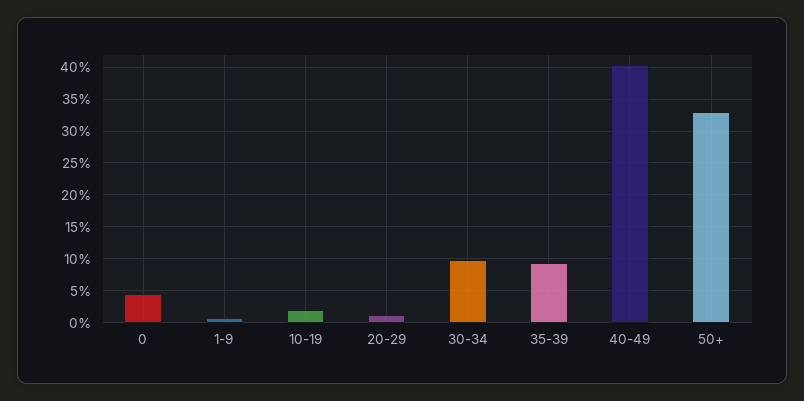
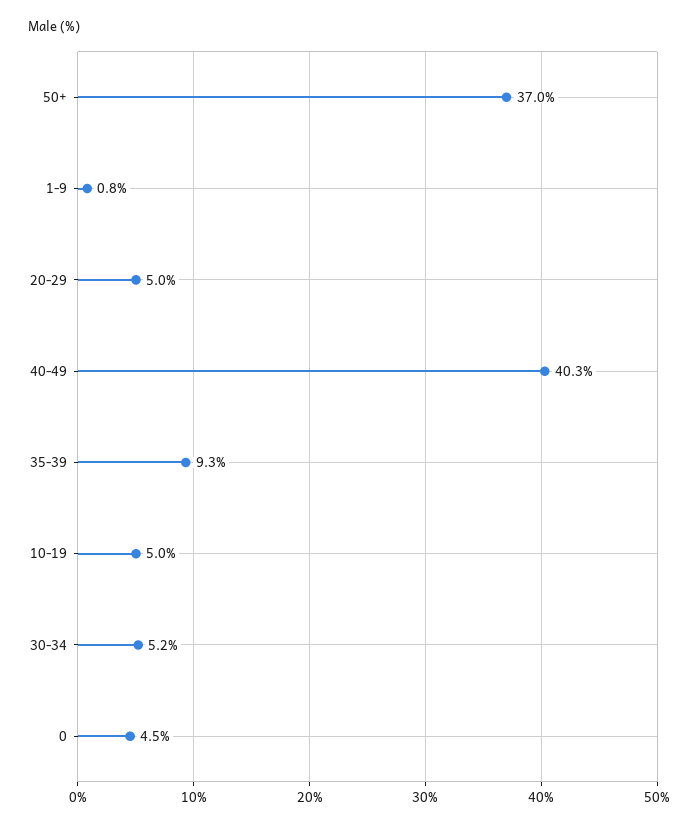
10-19: 2 -> 5
20-29: 1 -> 5
30-34: 10 -> 5.2
50+: 33 -> 37

